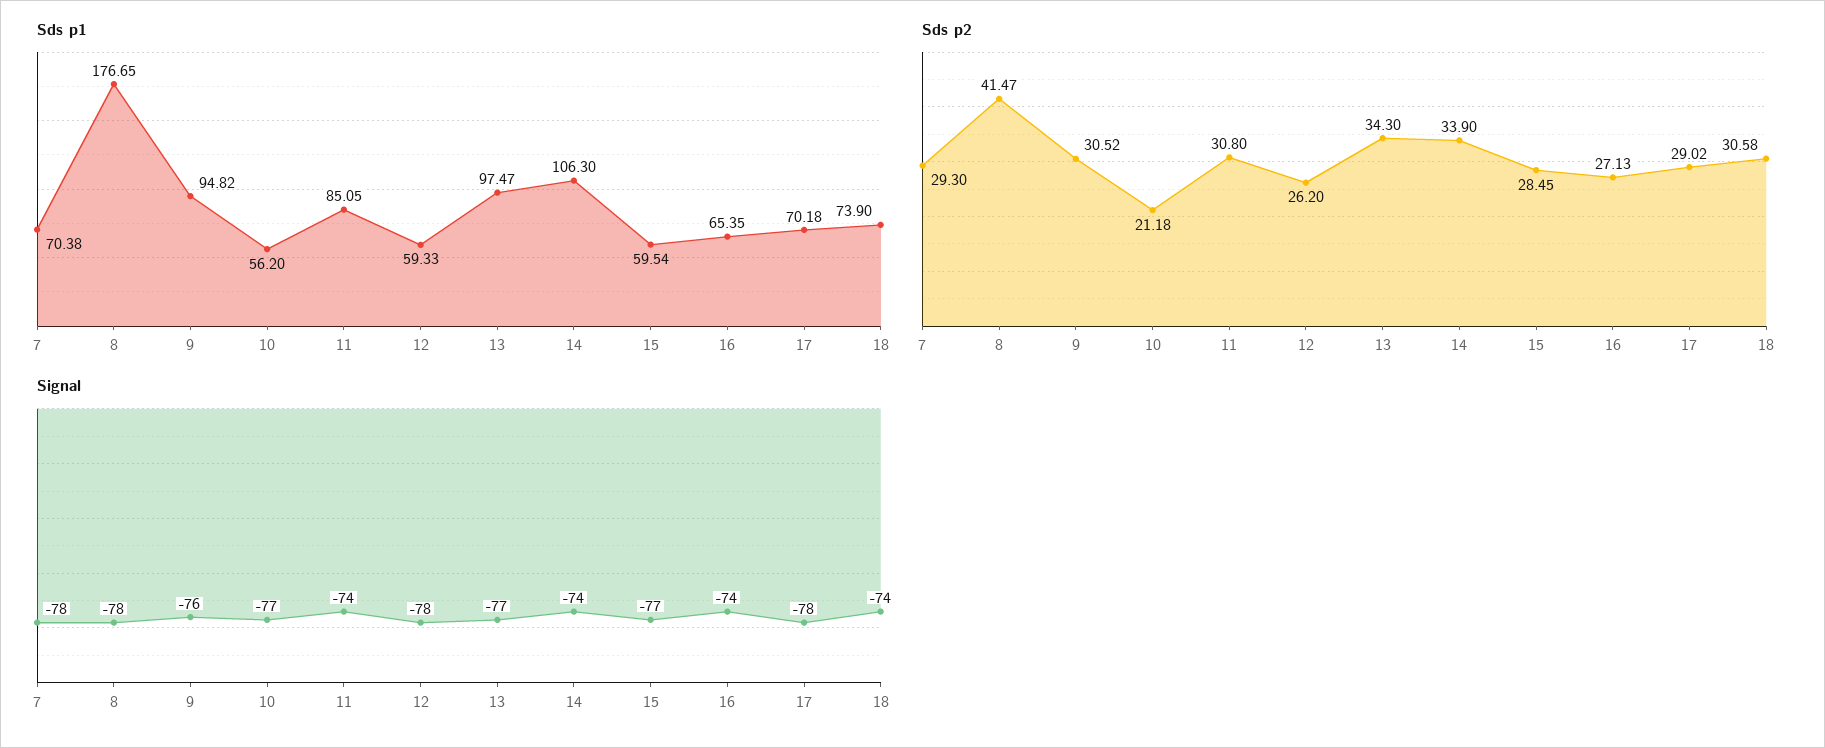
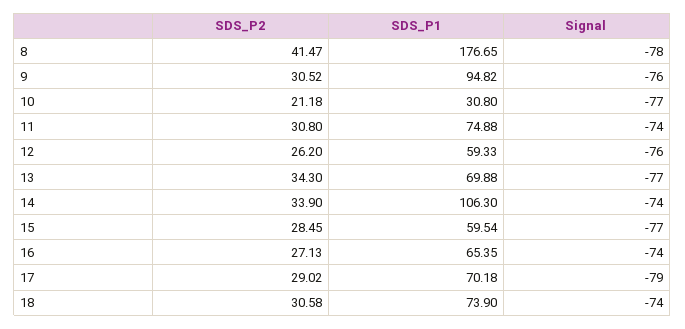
Sds p1, 7: 70.38 -> none
Sds p1, 10: 56.2 -> 30.8
Sds p1, 11: 85.05 -> 74.88
Sds p1, 13: 97.47 -> 69.88
Sds p2, 7: 29.3 -> none
Signal, 7: -78 -> none
Signal, 12: -78 -> -76
Signal, 17: -78 -> -79

